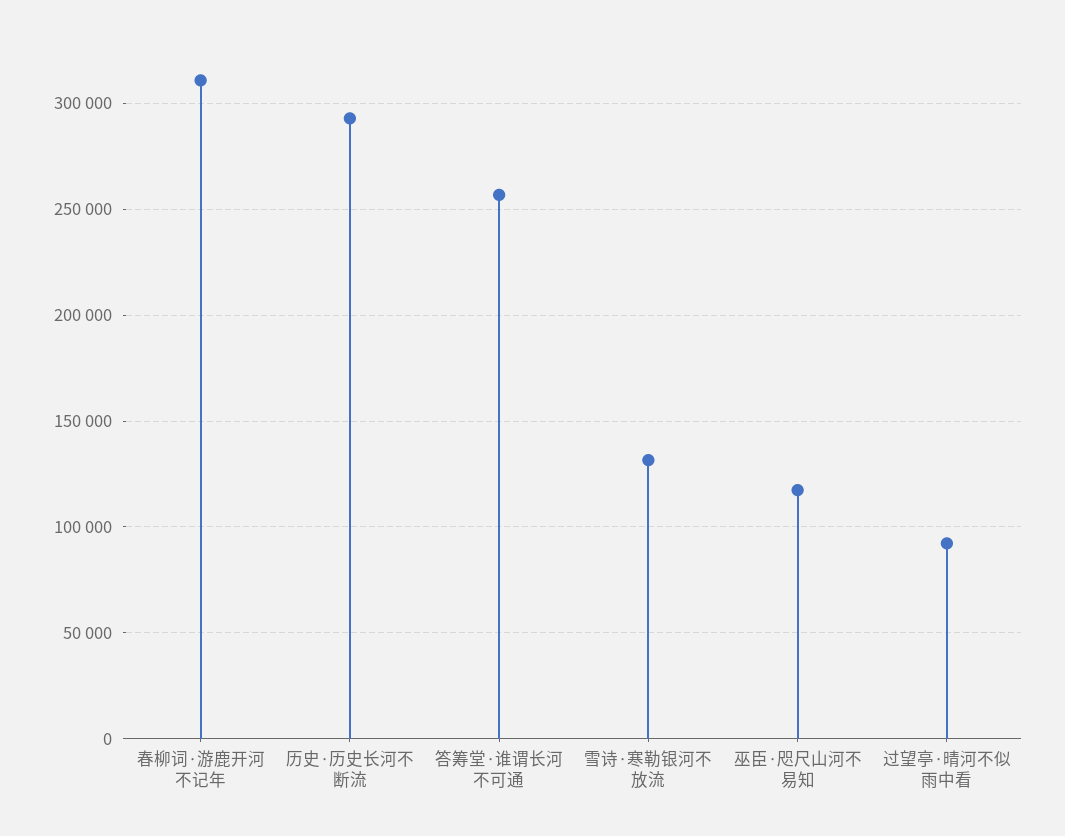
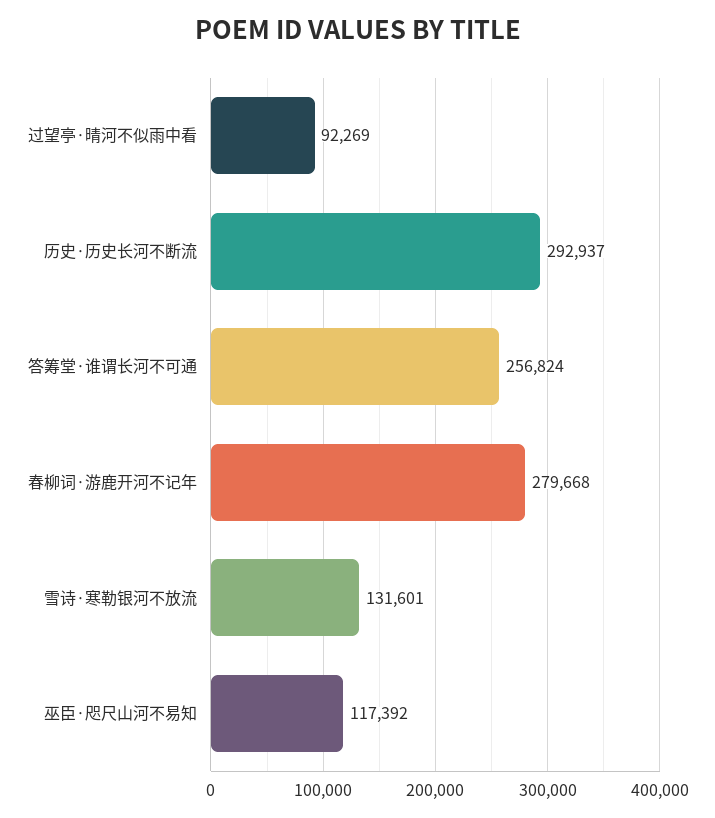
春柳词·游鹿开河不记年: 310000 -> 279668

